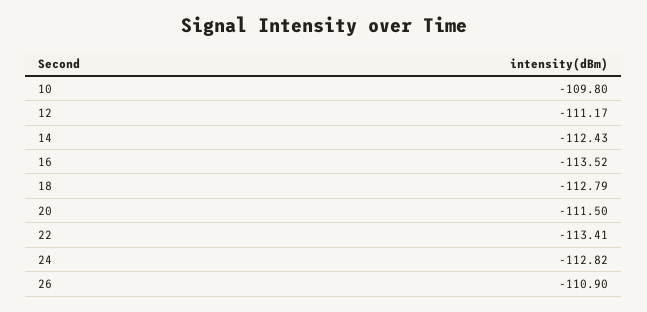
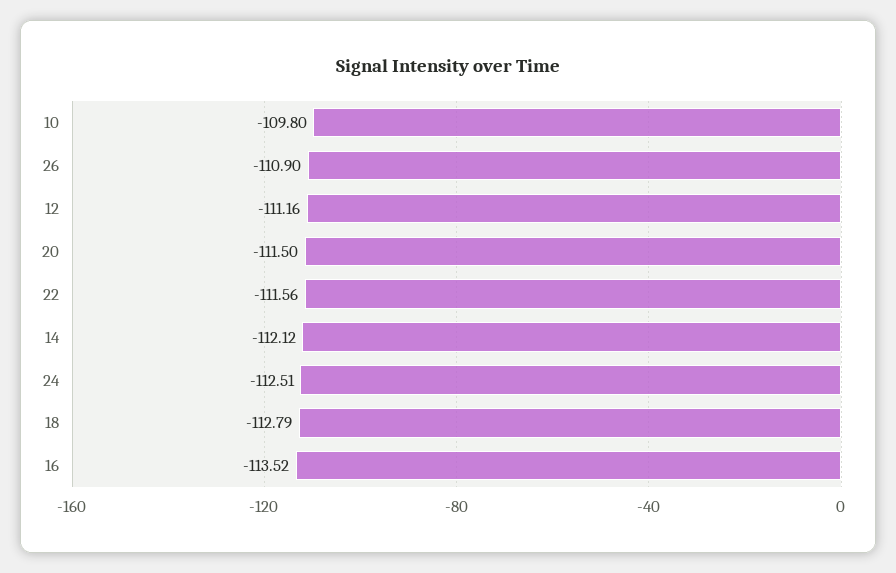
12: -111.17 -> -111.16
14: -112.43 -> -112.12
22: -113.41 -> -111.56
24: -112.82 -> -112.51

